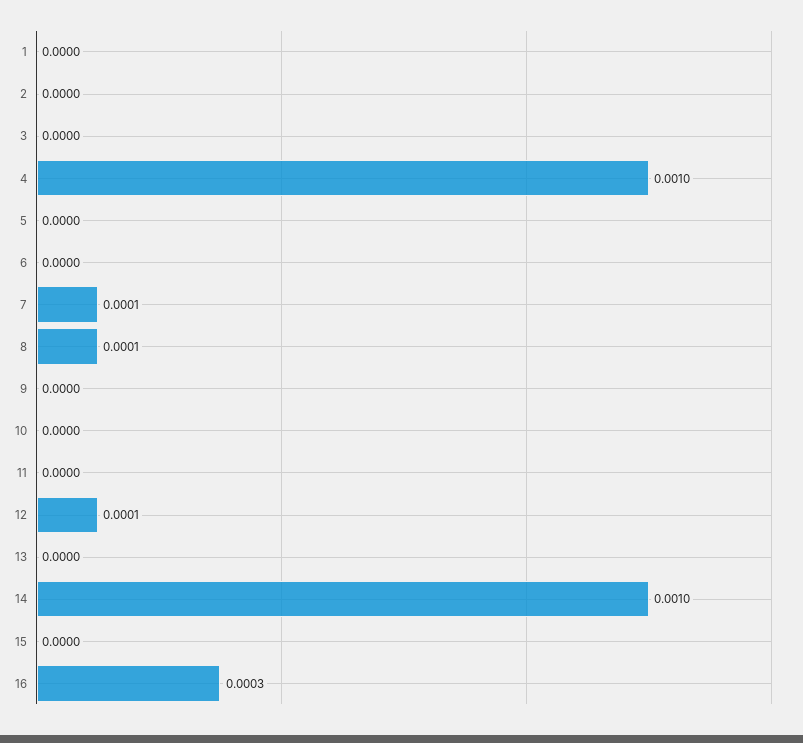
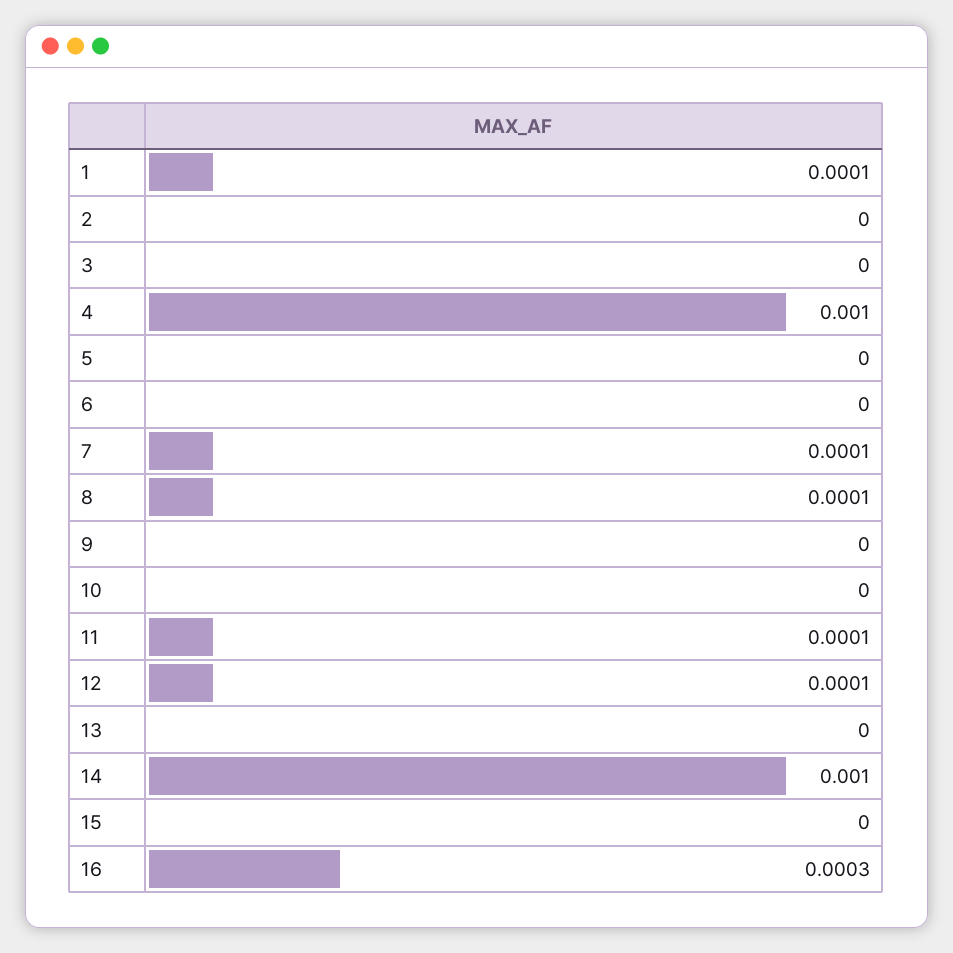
1: 0 -> 0.0001
11: 0 -> 0.0001

